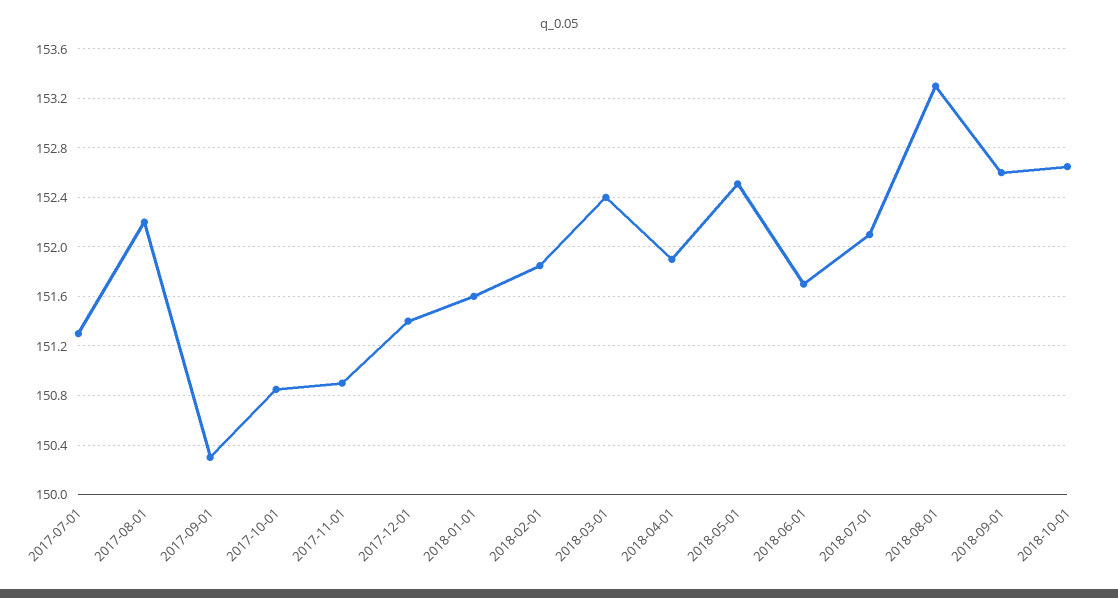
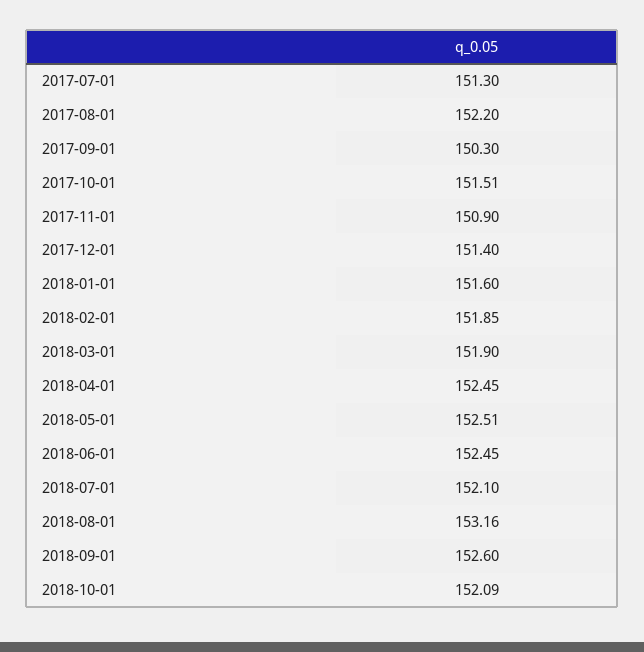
2017-10-01: 150.85 -> 151.51
2018-03-01: 152.4 -> 151.9
2018-04-01: 151.9 -> 152.45
2018-06-01: 151.7 -> 152.45
2018-08-01: 153.3 -> 153.16
2018-10-01: 152.65 -> 152.09

